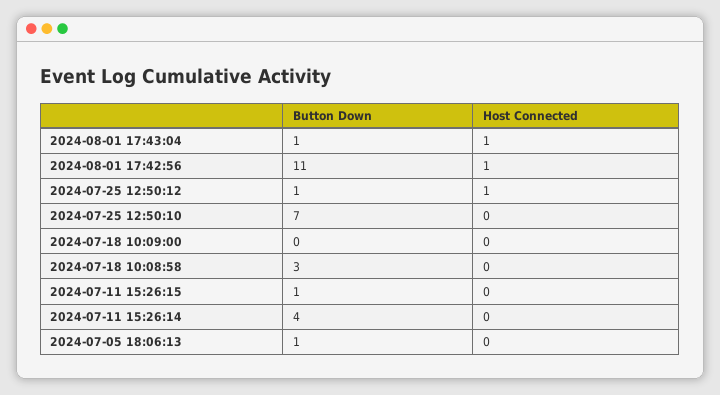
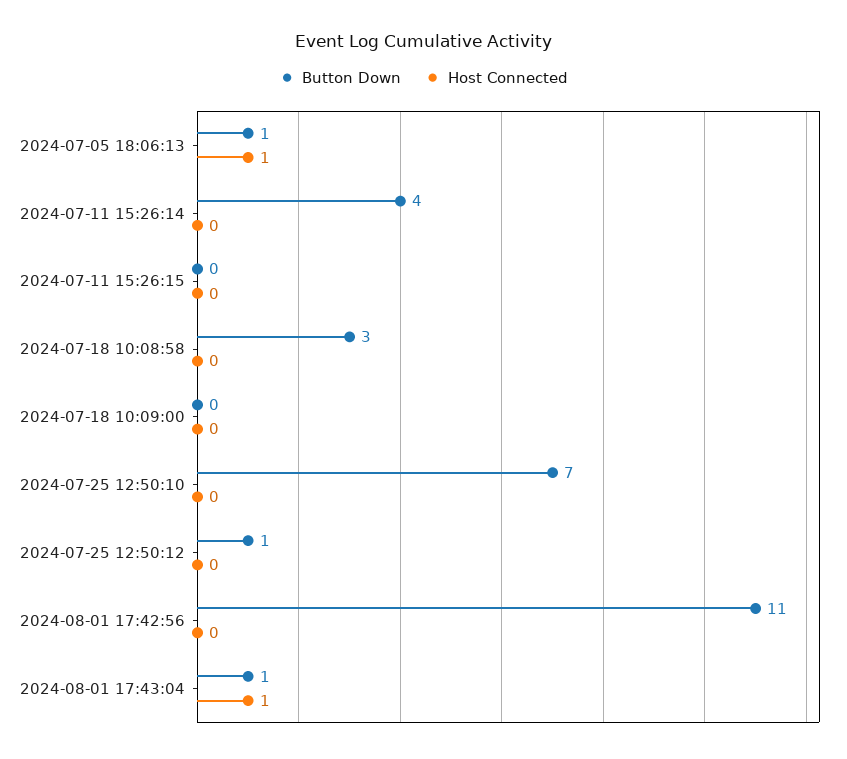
Host Connected, 2024-08-01 17:42:56: 1 -> 0
Host Connected, 2024-07-25 12:50:12: 1 -> 0
Button Down, 2024-07-11 15:26:15: 1 -> 0
Host Connected, 2024-07-05 18:06:13: 0 -> 1

